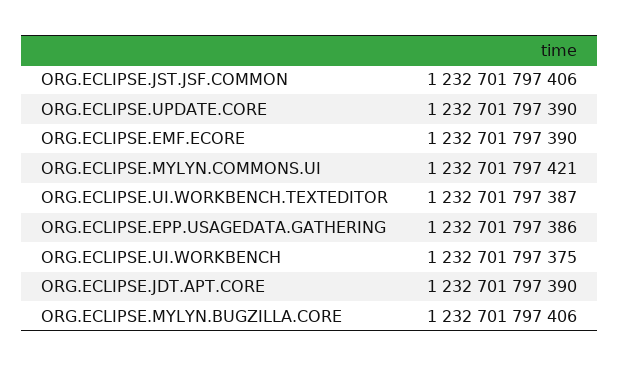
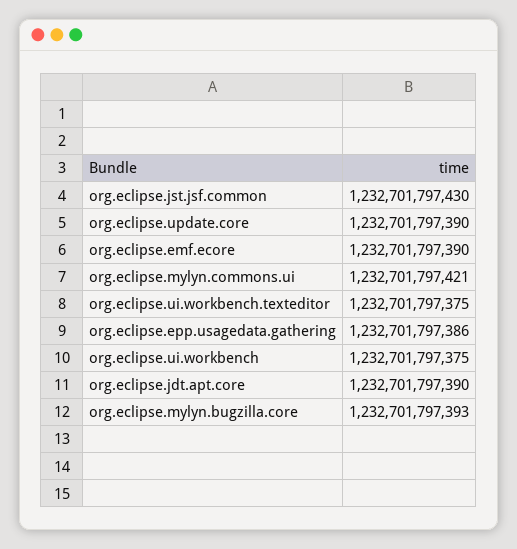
ORG.ECLIPSE.JST.JSF.COMMON: 1232701797406 -> 1232701797430
ORG.ECLIPSE.UI.WORKBENCH.TEXTEDITOR: 1232701797387 -> 1232701797375
ORG.ECLIPSE.MYLYN.BUGZILLA.CORE: 1232701797406 -> 1232701797393

